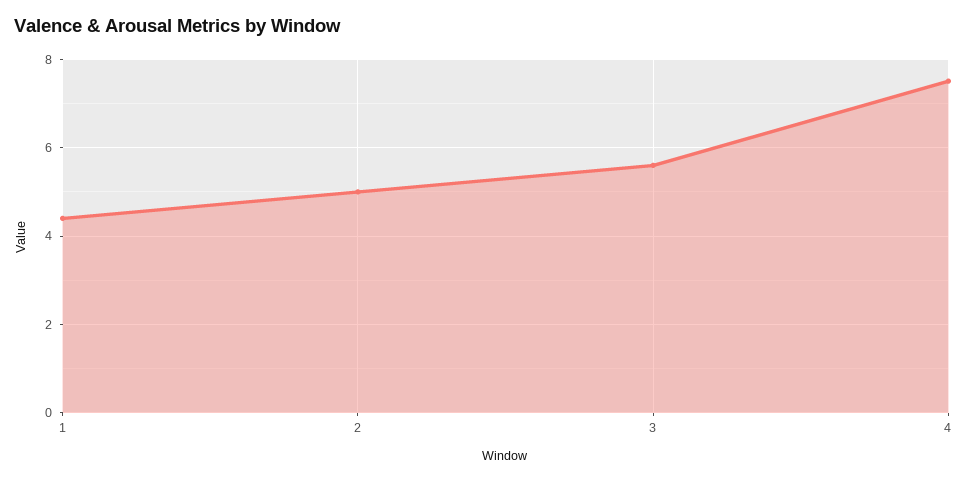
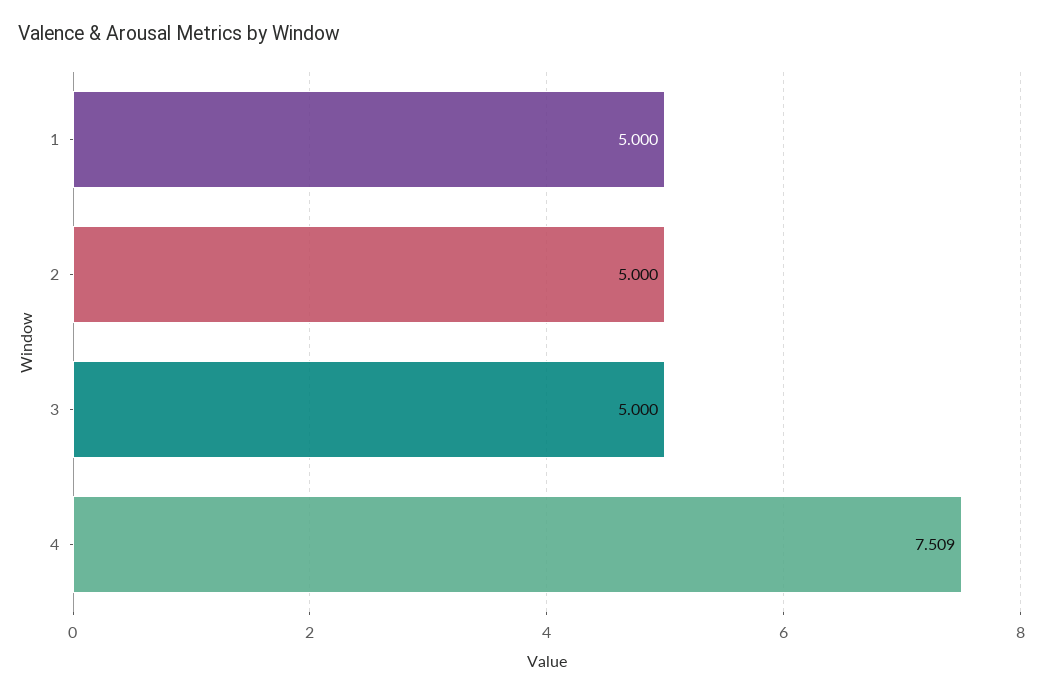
1: 4.4 -> 5
3: 5.6 -> 5

